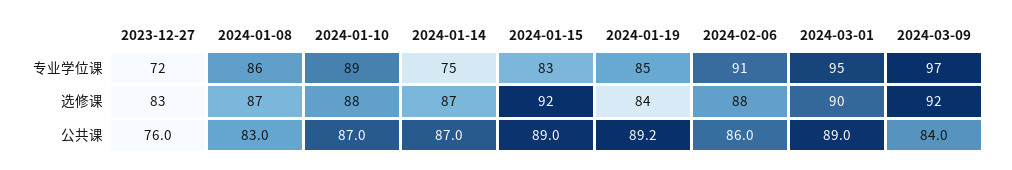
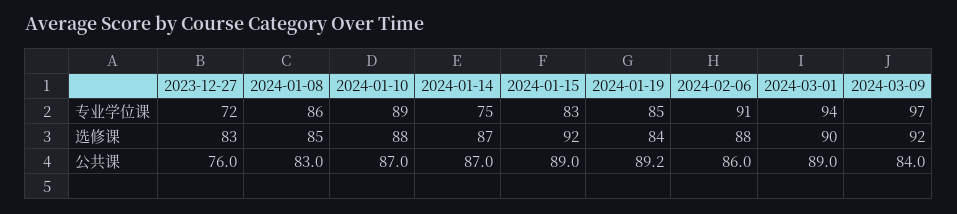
2024-03-01, 专业学位课: 95 -> 94
2024-01-08, 选修课: 87 -> 85

